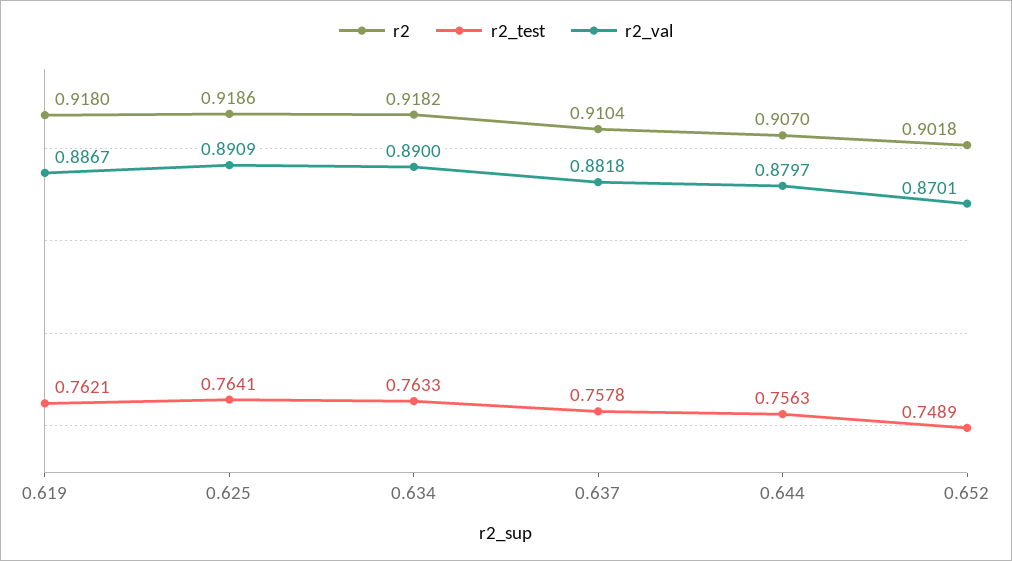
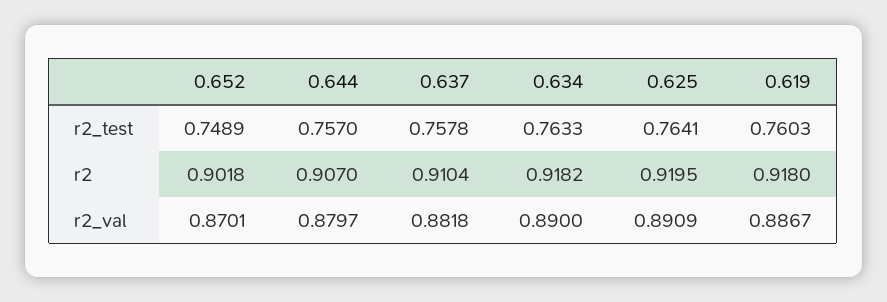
r2_test, 0.619: 0.7621 -> 0.7603
r2, 0.625: 0.9186 -> 0.9195
r2_test, 0.644: 0.7563 -> 0.757

